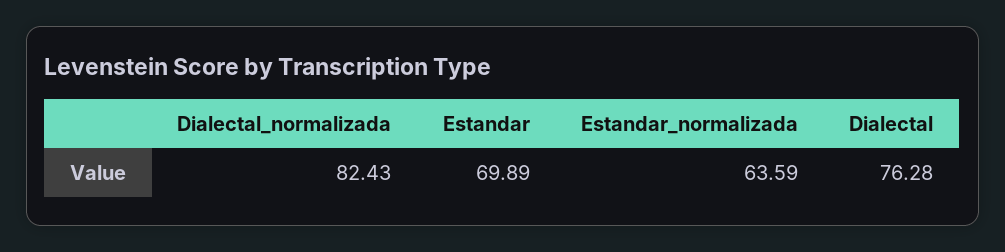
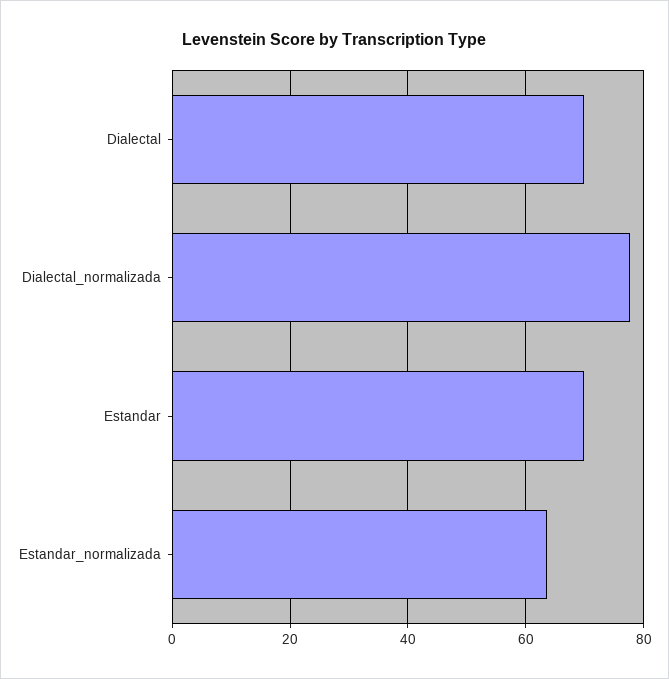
Dialectal_normalizada: 82.43 -> 78
Dialectal: 76.28 -> 70

